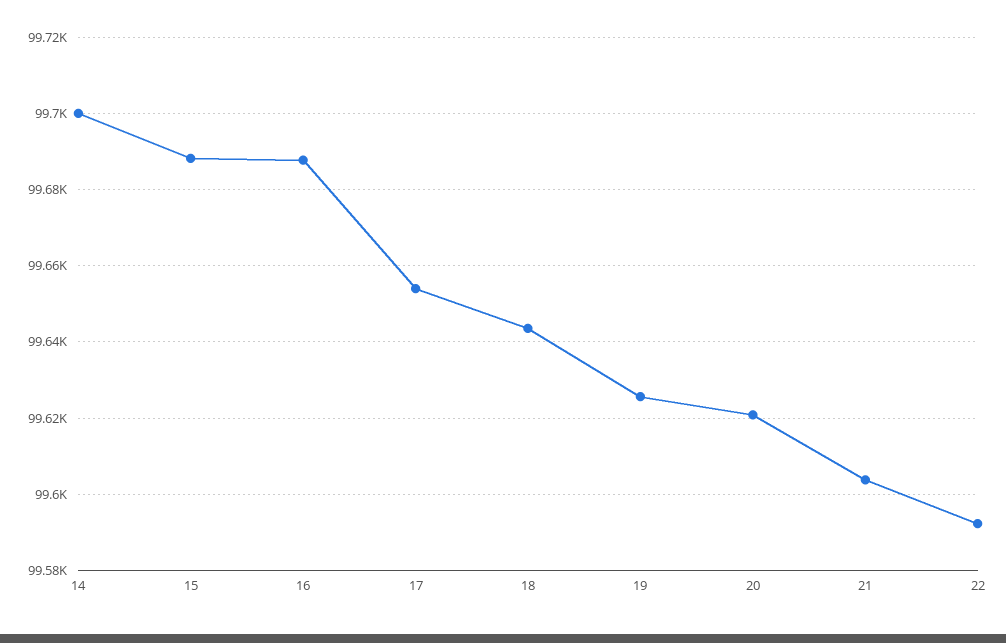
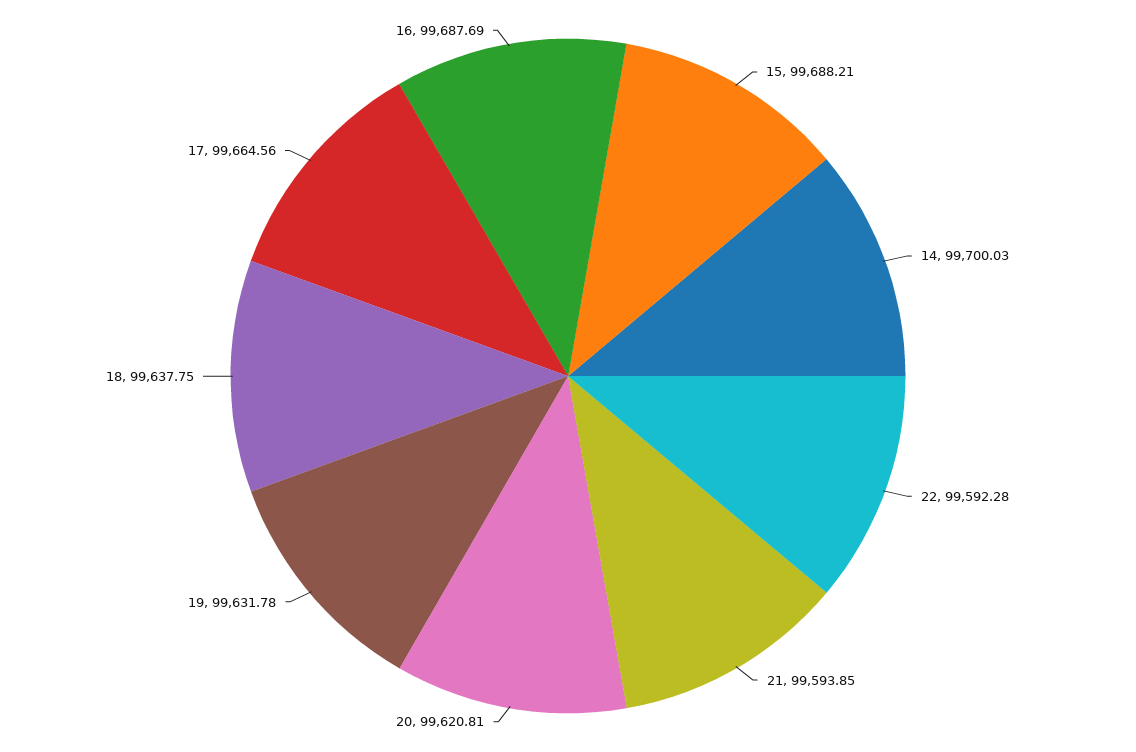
17: 99654 -> 99664.56
18: 99644 -> 99637.75
19: 99626 -> 99631.78
21: 99604 -> 99593.85

